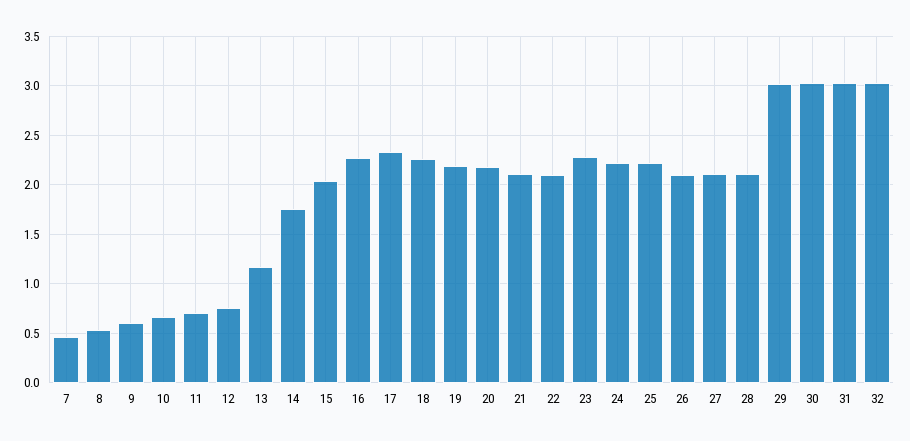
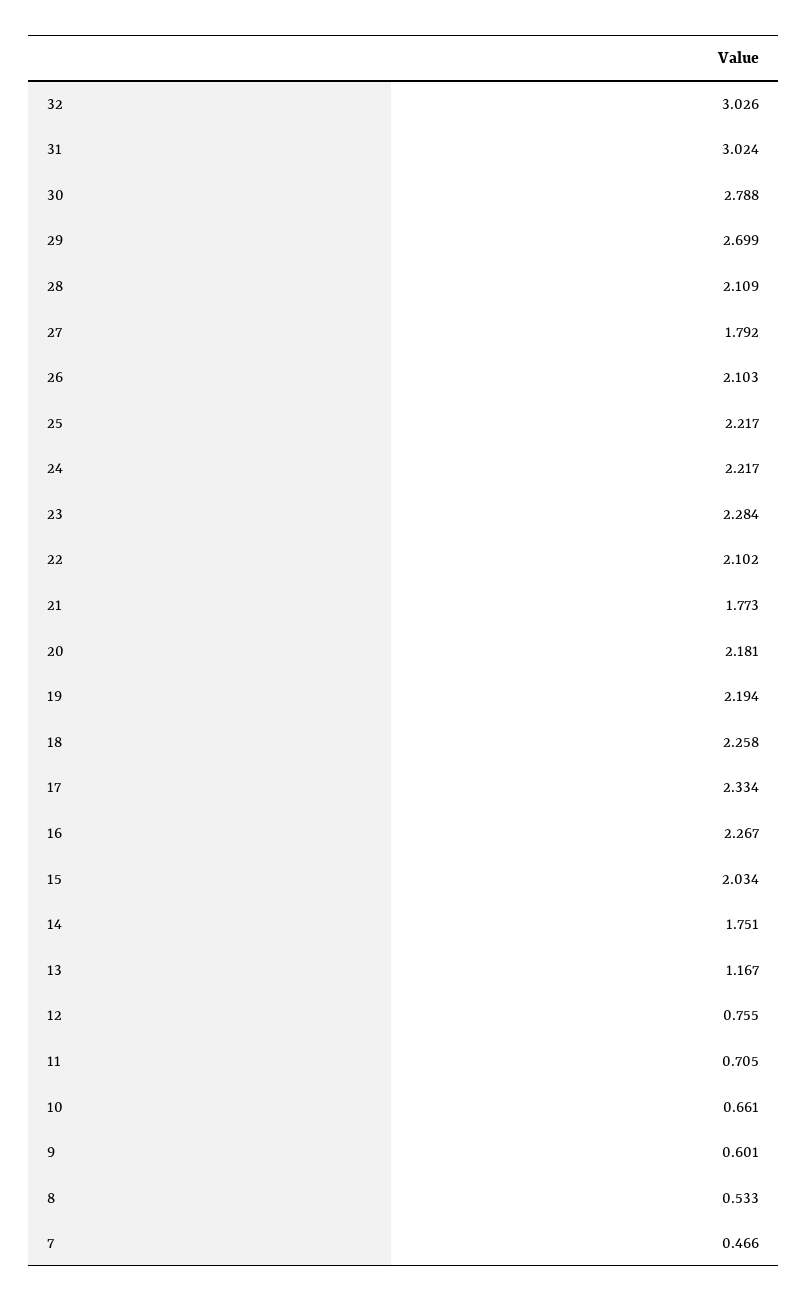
21: 2.1 -> 1.773
27: 2.1 -> 1.792
29: 3 -> 2.699
30: 3 -> 2.788

